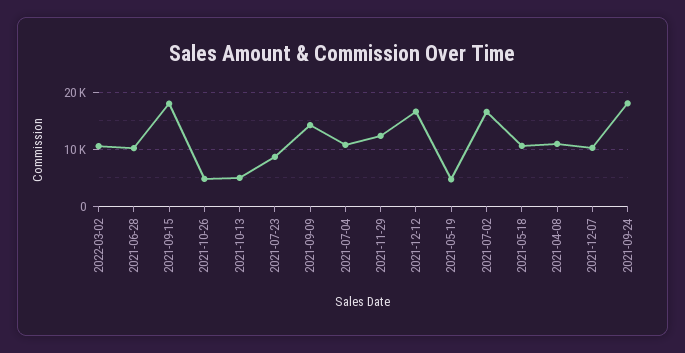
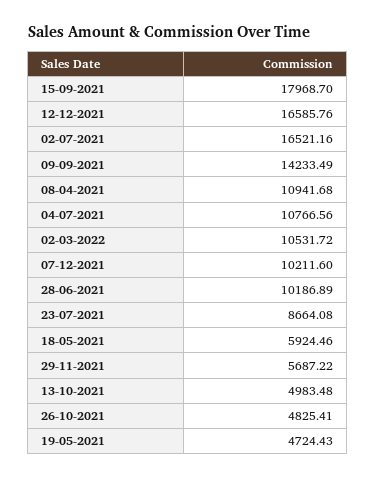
2021-11-29: 12000 -> 5687.22
2021-05-18: 10000 -> 5924.46
2021-09-24: 18000 -> none

